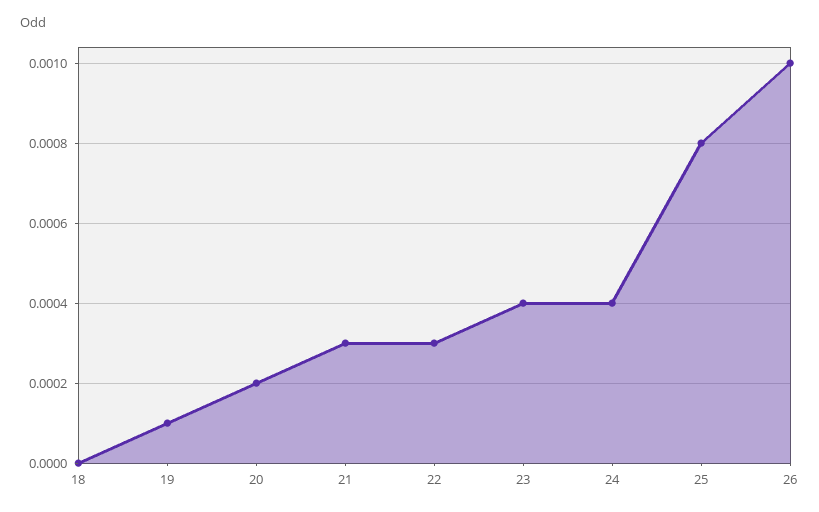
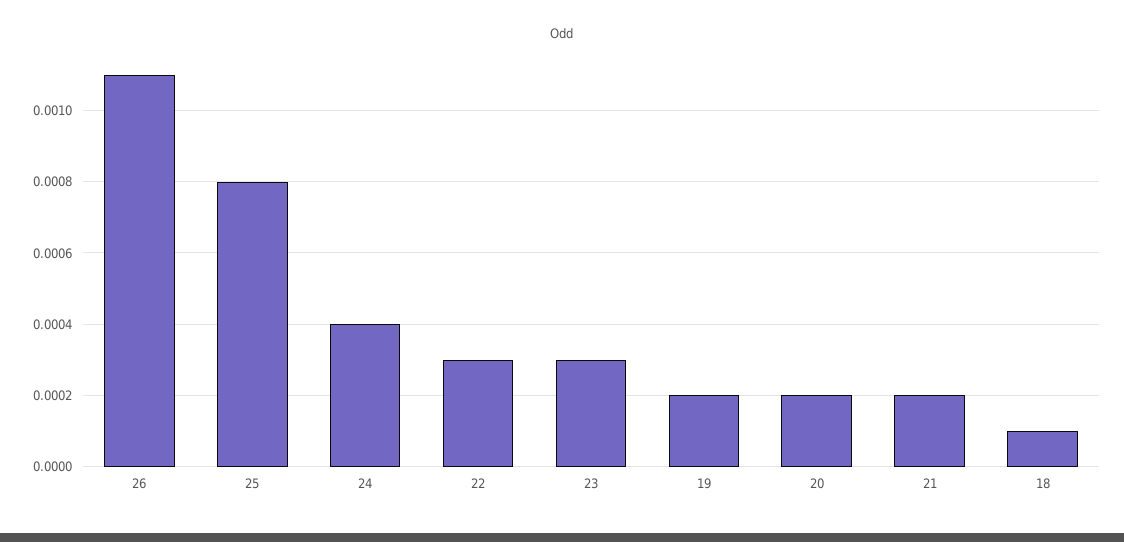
18: 0 -> 0.0001
19: 0.0001 -> 0.0002
21: 0.0003 -> 0.0002
23: 0.0004 -> 0.0003
26: 0.001 -> 0.0011

